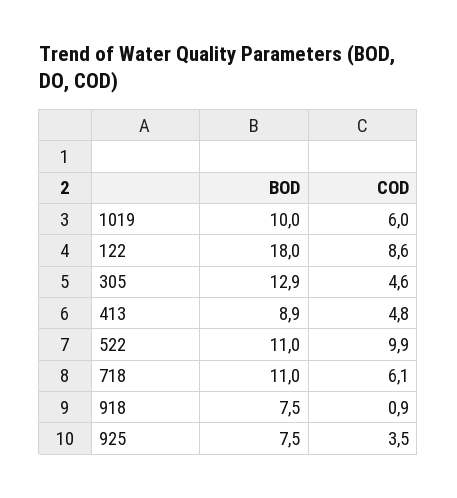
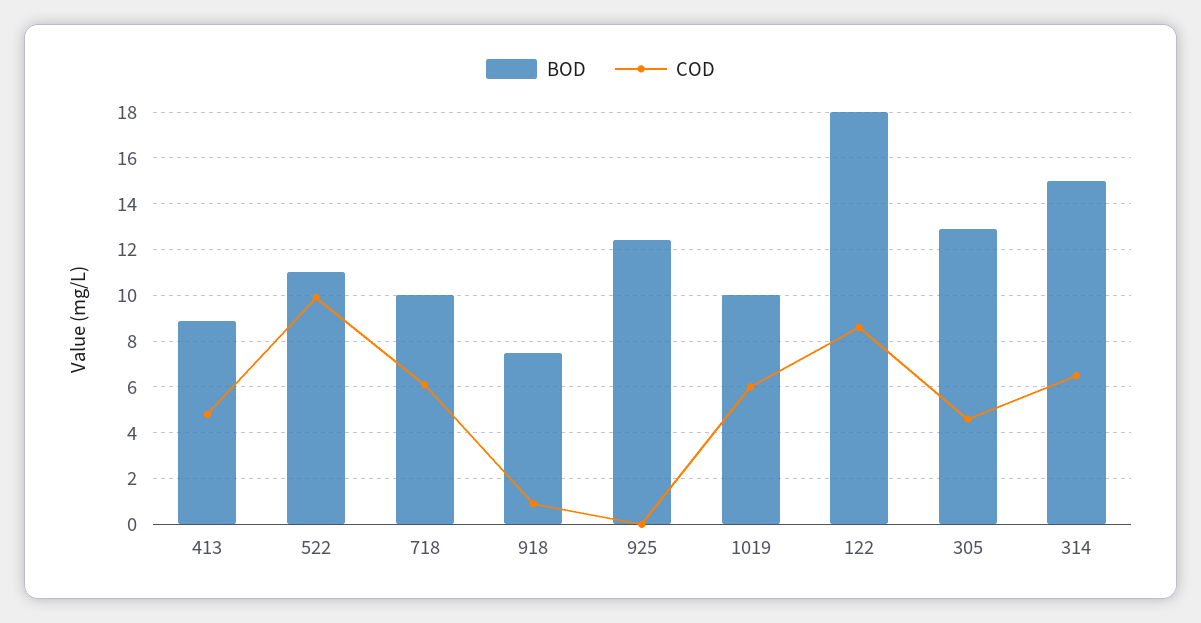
BOD, 718: 11 -> 10
BOD, 925: 7.5 -> 12.5
COD, 925: 3.5 -> 0
BOD, 314: none -> 15
COD, 314: none -> 6.5

